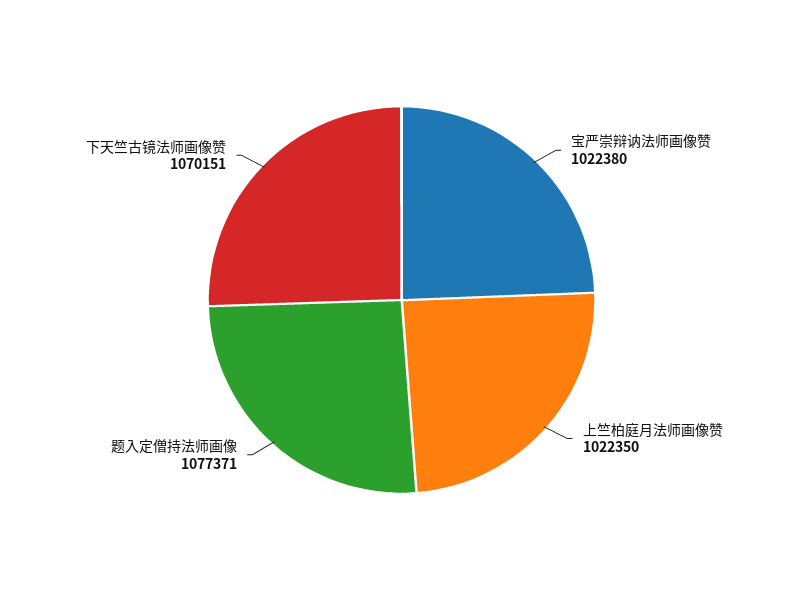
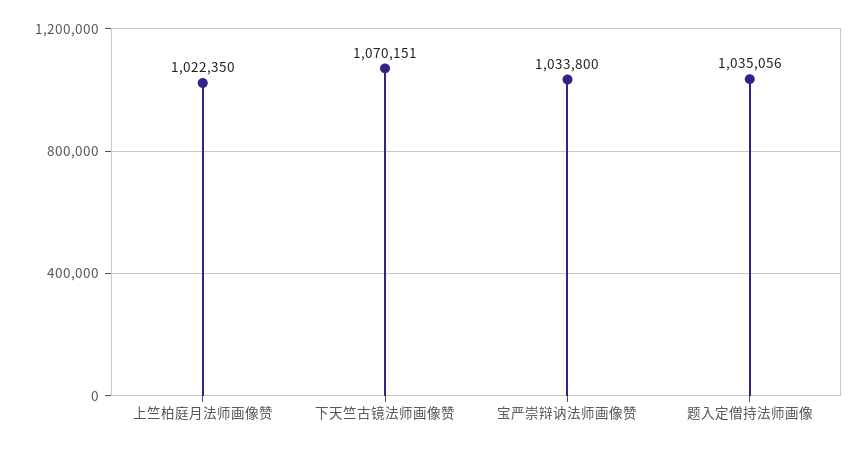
宝严崇辩讷法师画像赞: 1022380 -> 1033800
题入定僧持法师画像: 1077371 -> 1035056

